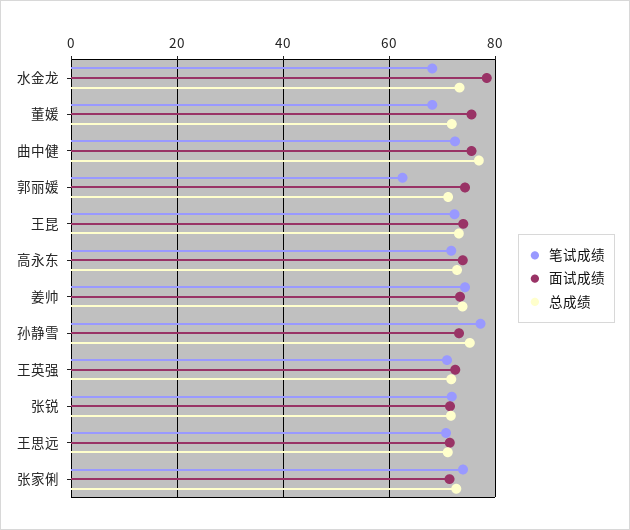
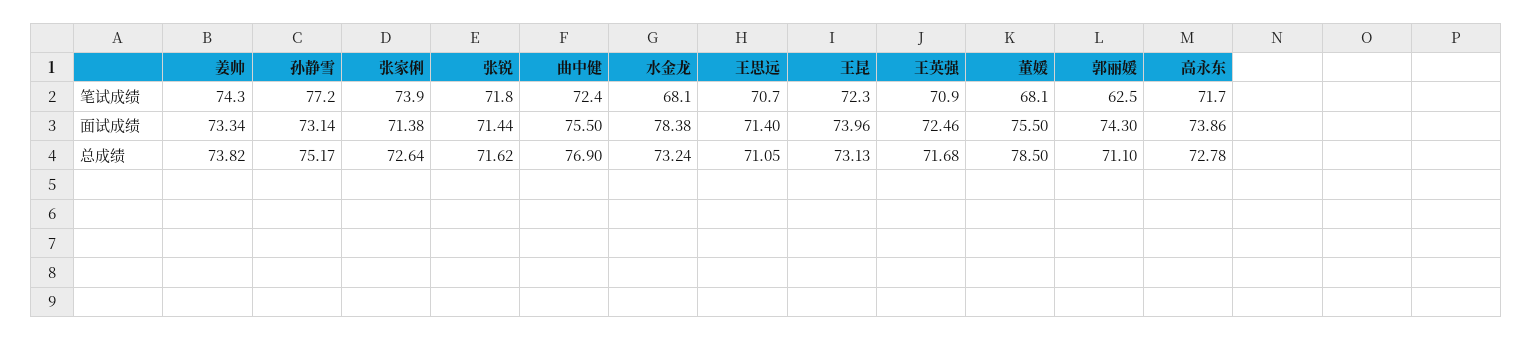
总成绩, 董媛: 72 -> 78.5

